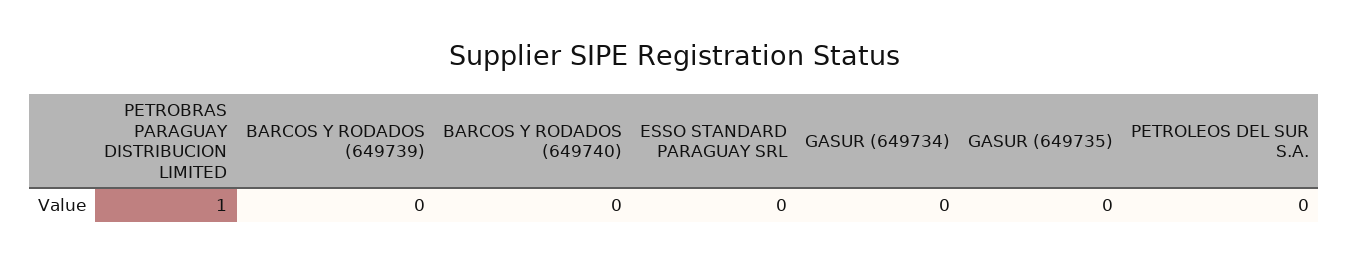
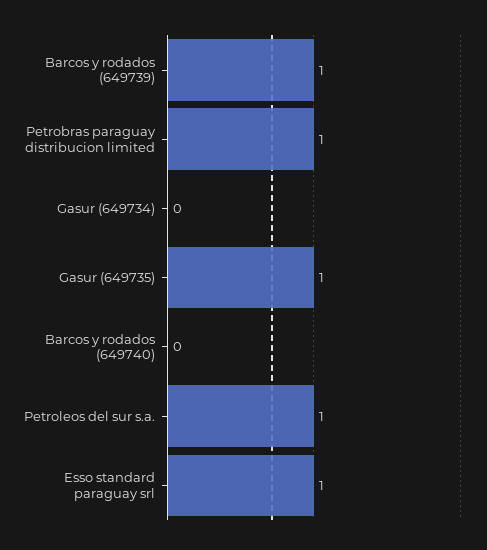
BARCOS Y RODADOS (649739): 0 -> 1
ESSO STANDARD PARAGUAY SRL: 0 -> 1
GASUR (649735): 0 -> 1
PETROLEOS DEL SUR S.A.: 0 -> 1

